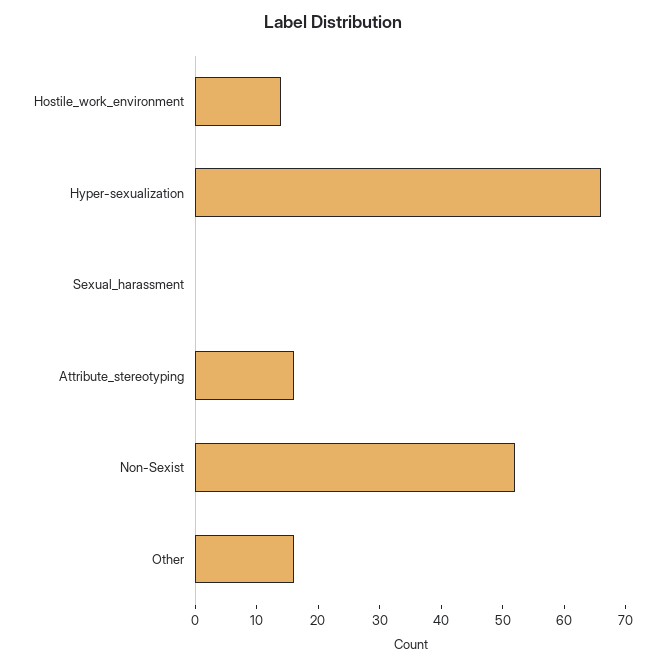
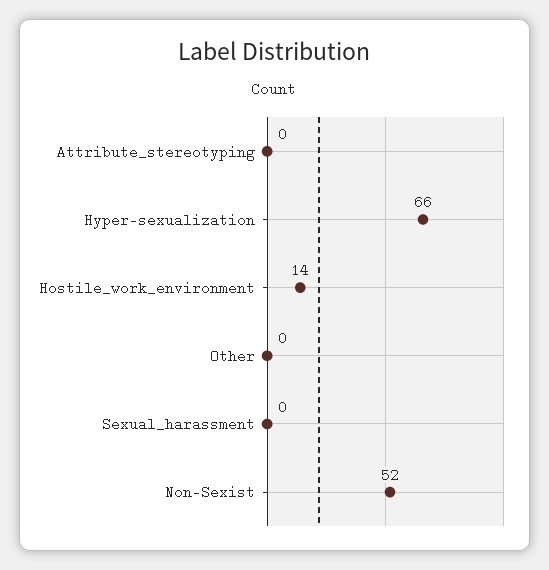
Attribute_stereotyping: 15 -> 0
Other: 15 -> 0

